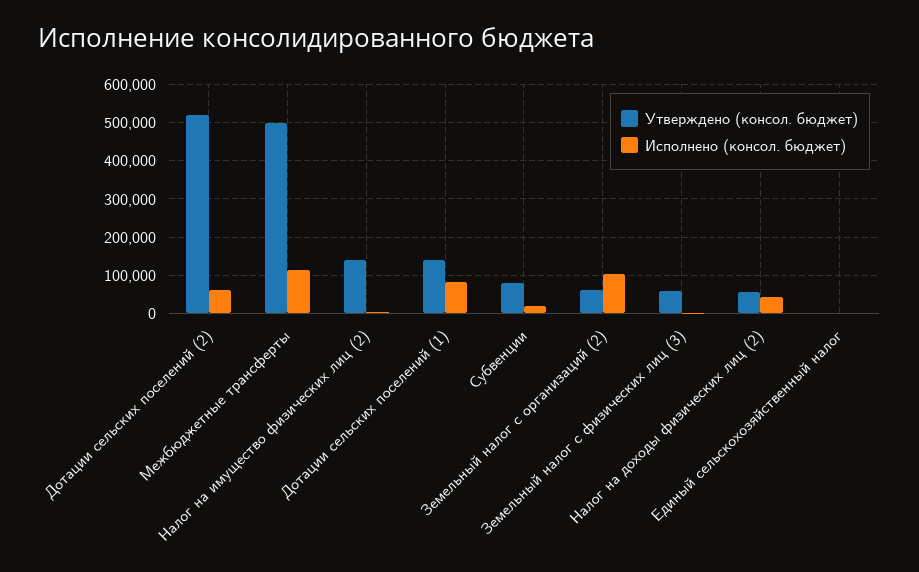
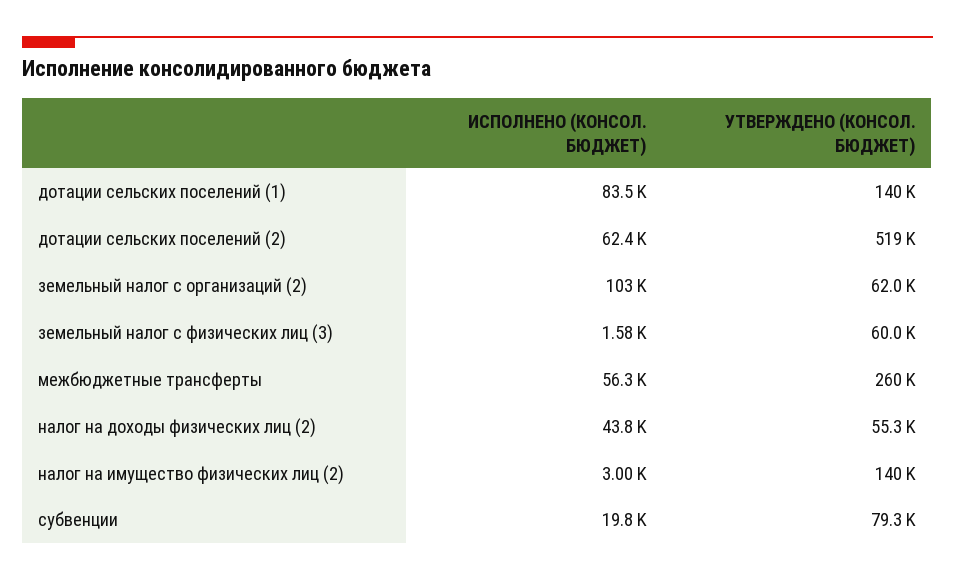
Утверждено (консол. бюджет), Межбюджетные трансферты: 500000 -> 260000
Исполнено (консол. бюджет), Межбюджетные трансферты: 120000 -> 56300
Утверждено (консол. бюджет), Единый сельскохозяйственный налог: 0 -> none
Исполнено (консол. бюджет), Единый сельскохозяйственный налог: 0 -> none

